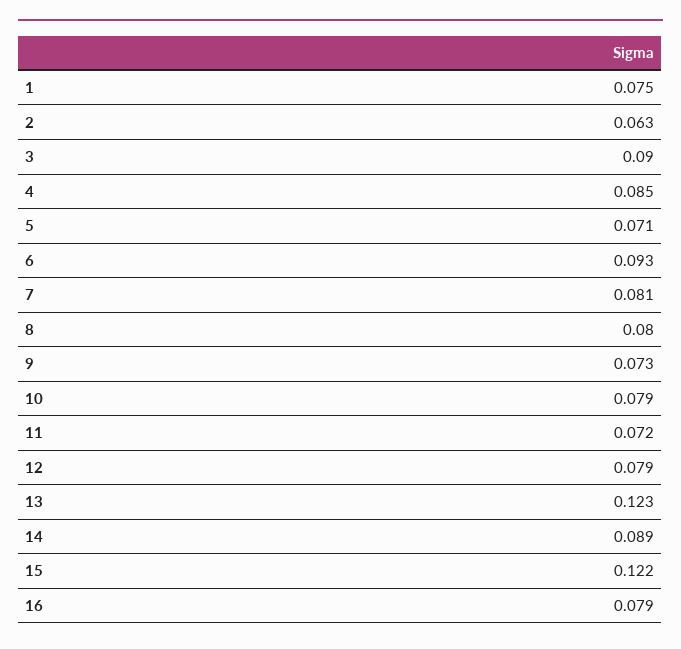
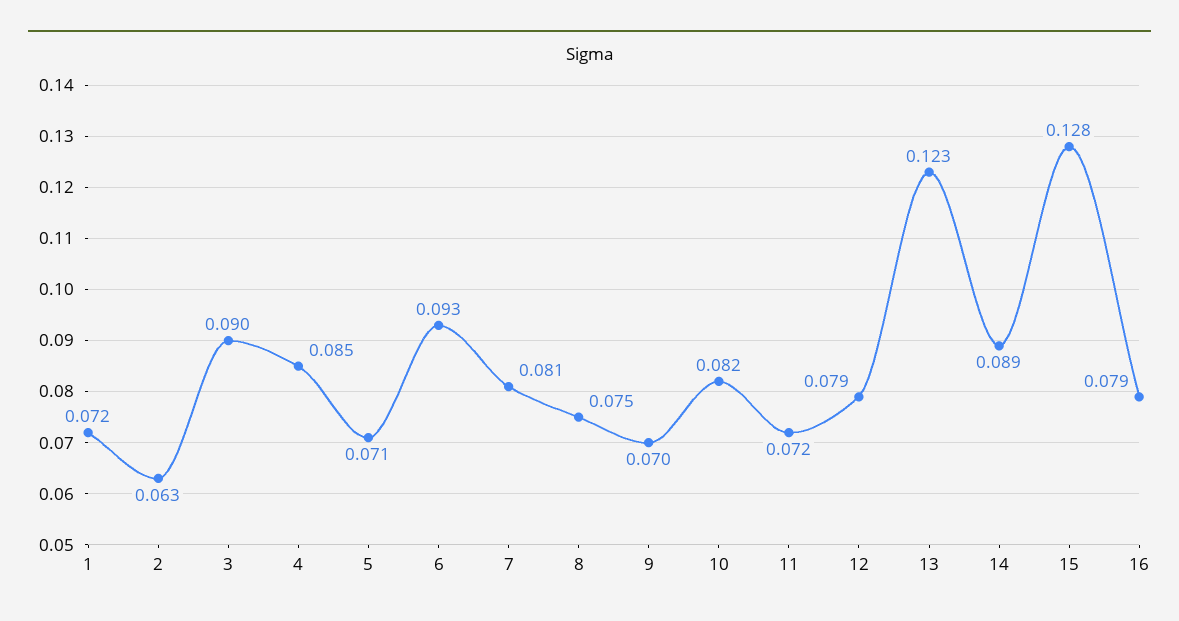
1: 0.075 -> 0.072
8: 0.08 -> 0.075
9: 0.073 -> 0.07
10: 0.079 -> 0.082
15: 0.122 -> 0.128

